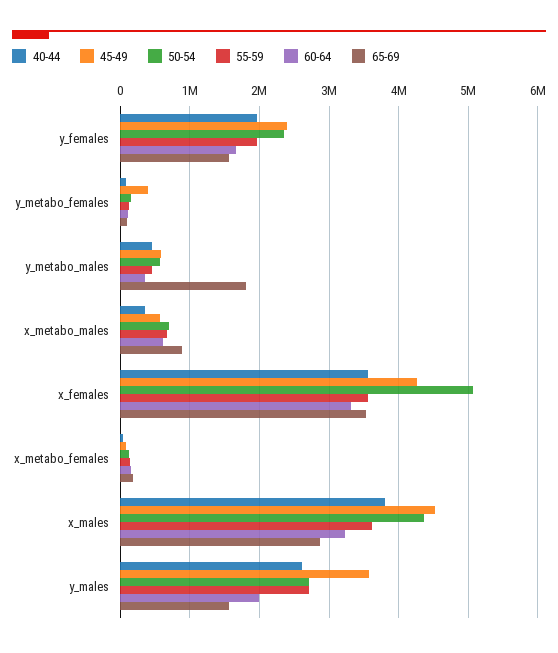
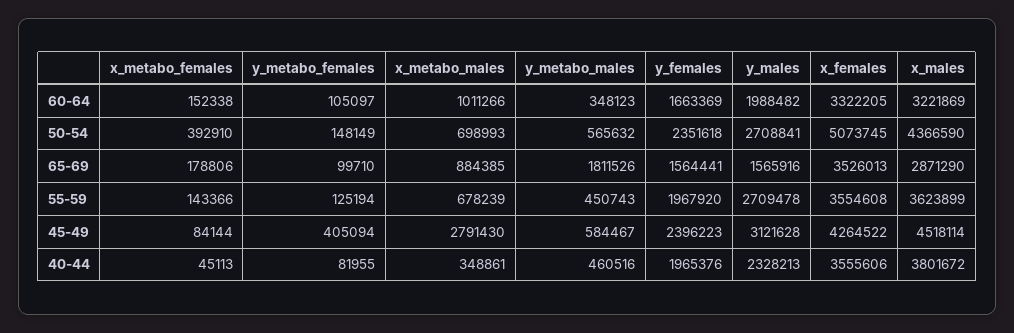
45-49, x_metabo_males: 600000 -> 2791430
60-64, x_metabo_males: 600000 -> 1011266
50-54, x_metabo_females: 100000 -> 392910
40-44, y_males: 2600000 -> 2328213
45-49, y_males: 3600000 -> 3121628

